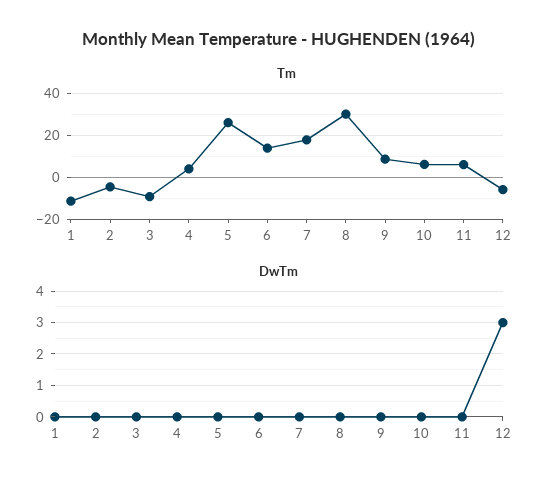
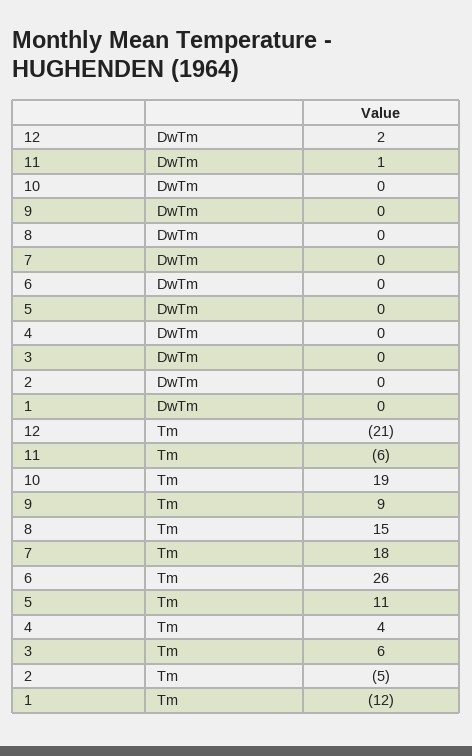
Tm, 3: -10 -> 6
Tm, 5: 25 -> 11
Tm, 6: 15 -> 26
Tm, 8: 30 -> 15
Tm, 10: 5 -> 19
Tm, 11: 5 -> -6
Tm, 12: -5 -> -21
DwTm, 11: 0 -> 1
DwTm, 12: 3 -> 2

